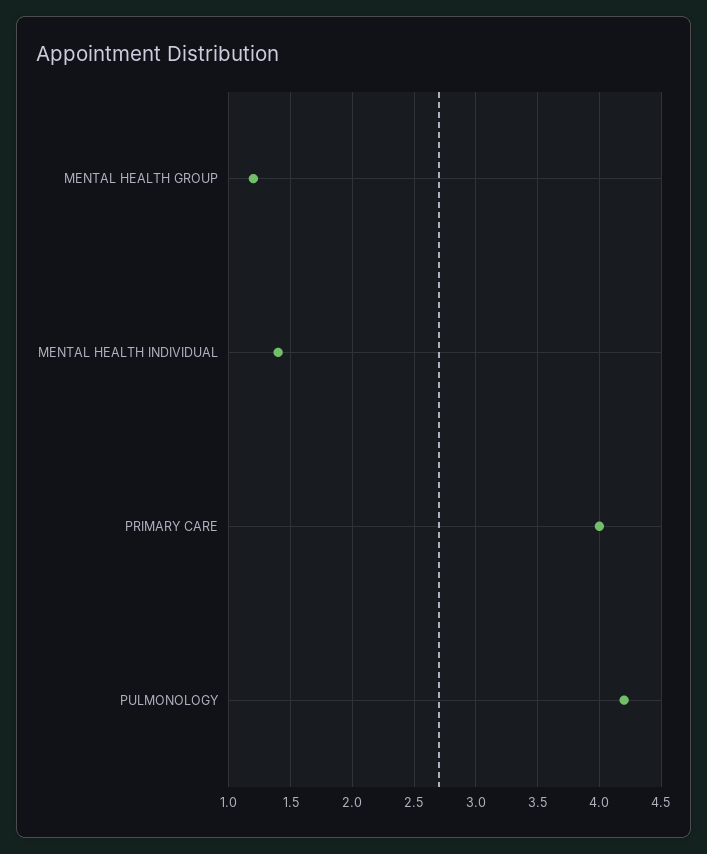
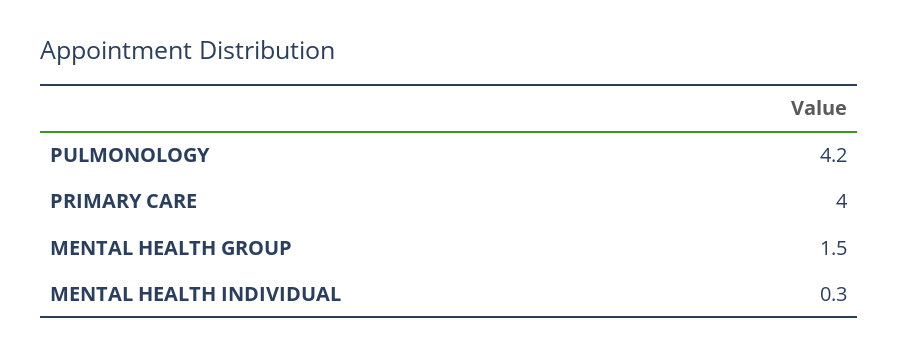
MENTAL HEALTH GROUP: 1.2 -> 1.5
MENTAL HEALTH INDIVIDUAL: 1.4 -> 0.3

